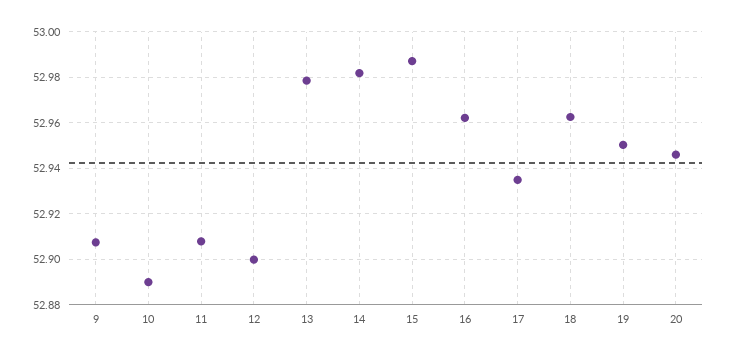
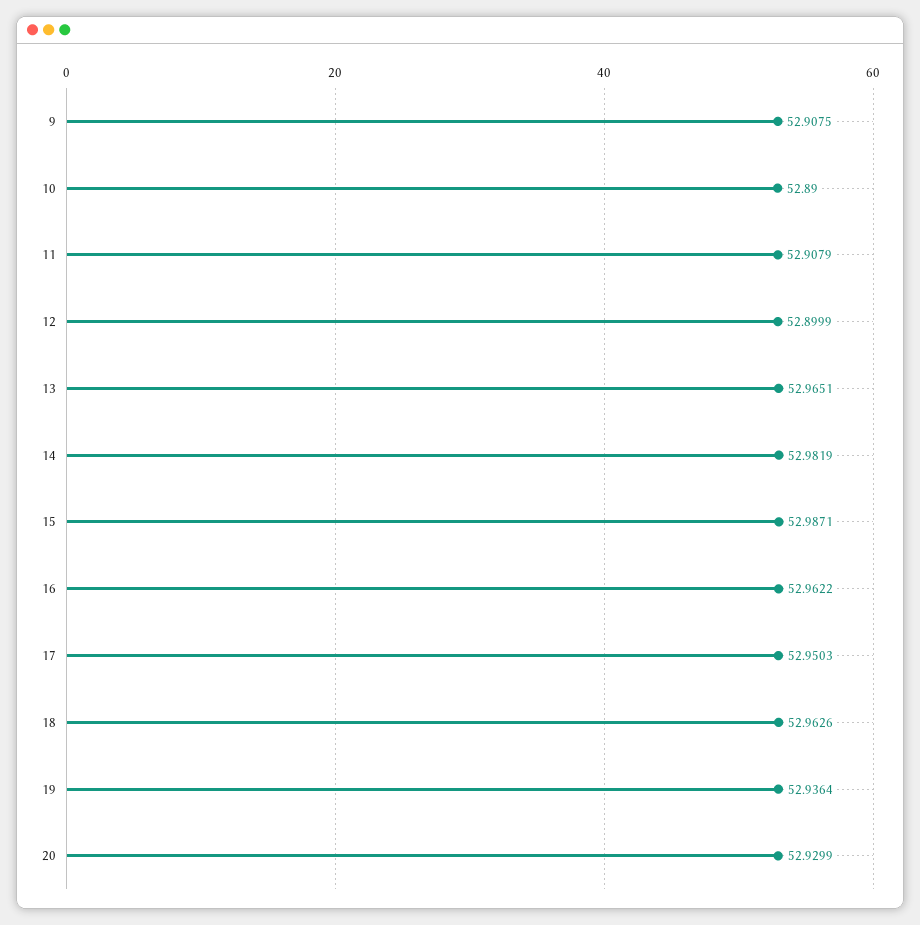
13: 52.98 -> 52.9651
17: 52.935 -> 52.9503
19: 52.95 -> 52.9364
20: 52.945 -> 52.9299

